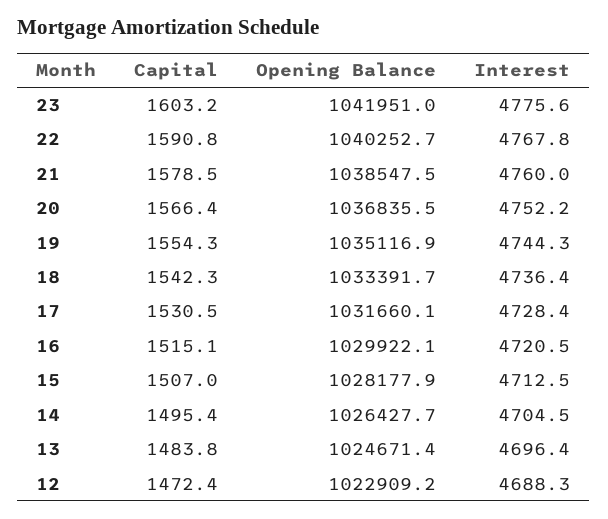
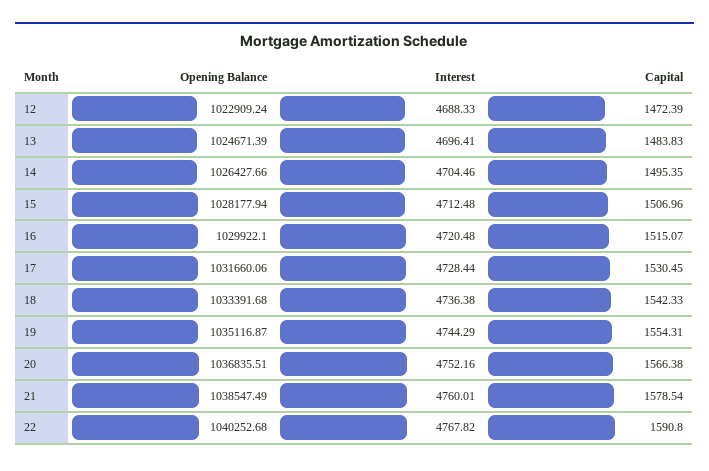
Capital, 23: 1603.2 -> none
Opening Balance, 23: 1041951 -> none
Interest, 23: 4775.6 -> none

